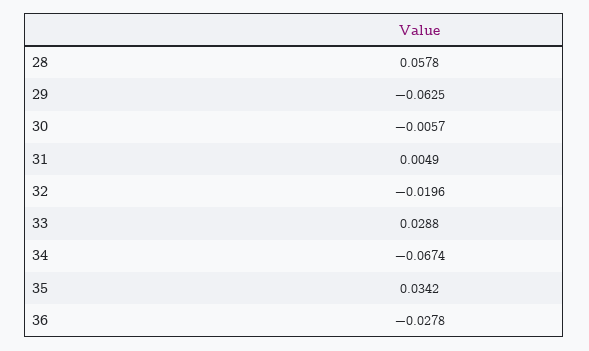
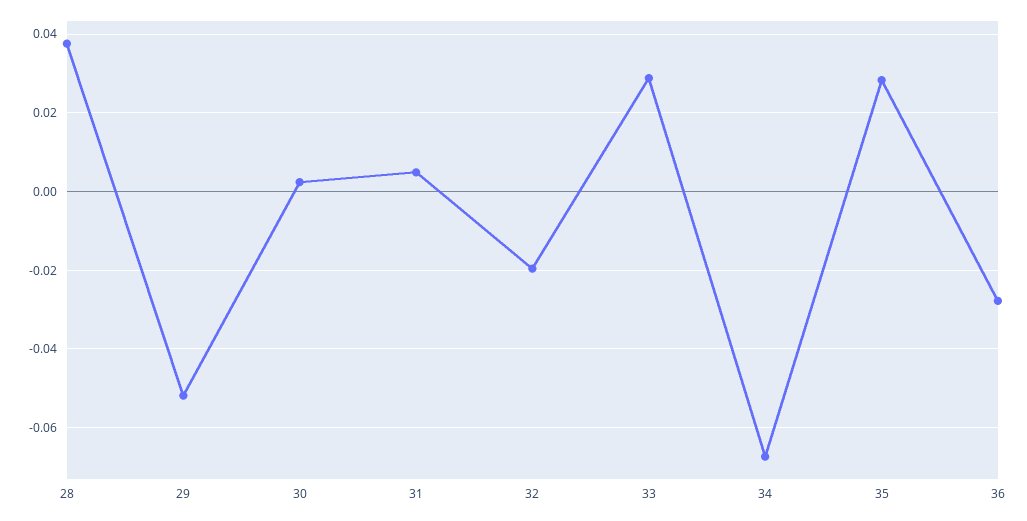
28: 0.0578 -> 0.038
29: -0.0625 -> -0.052
30: -0.0057 -> 0.002
35: 0.0342 -> 0.028

